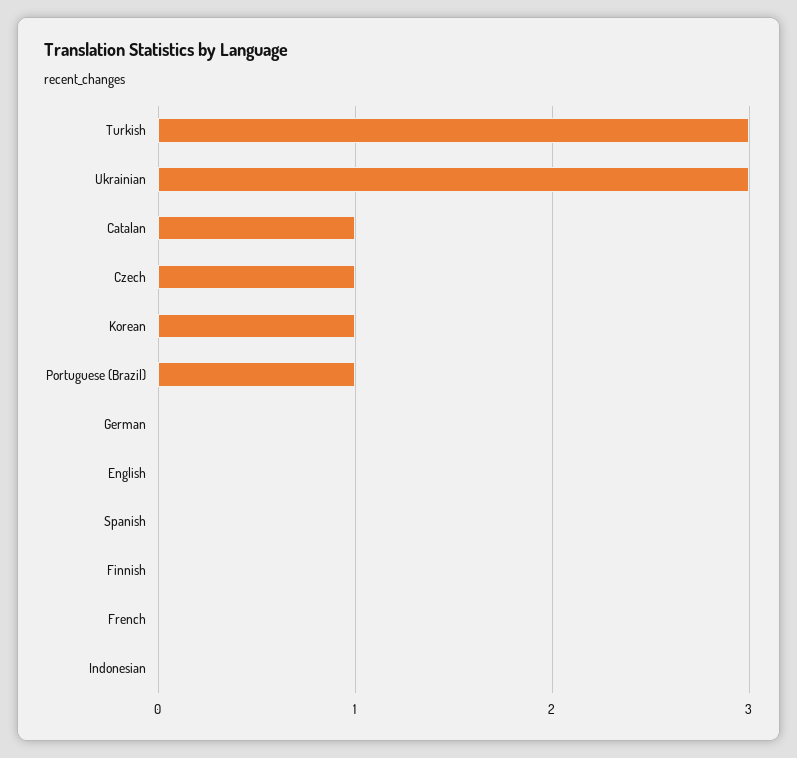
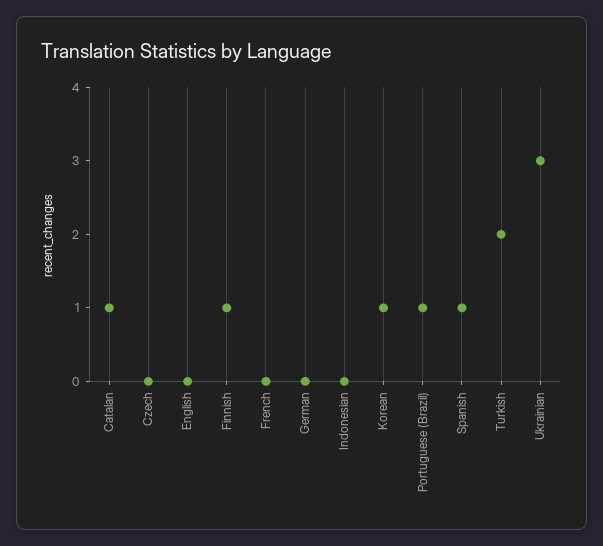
Turkish: 3 -> 2
Czech: 1 -> 0
Spanish: 0 -> 1
Finnish: 0 -> 1

